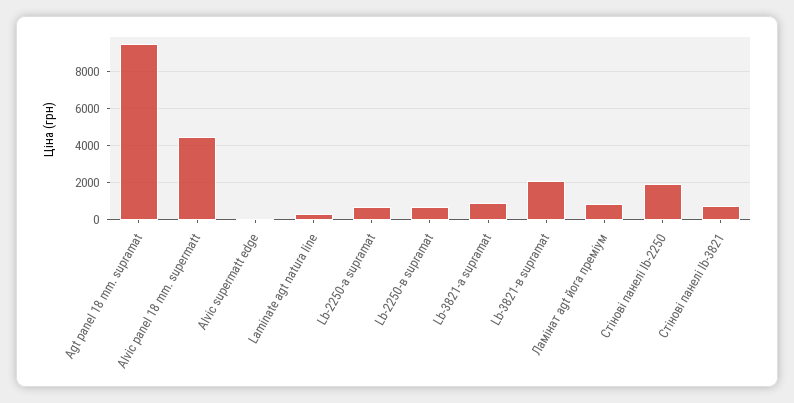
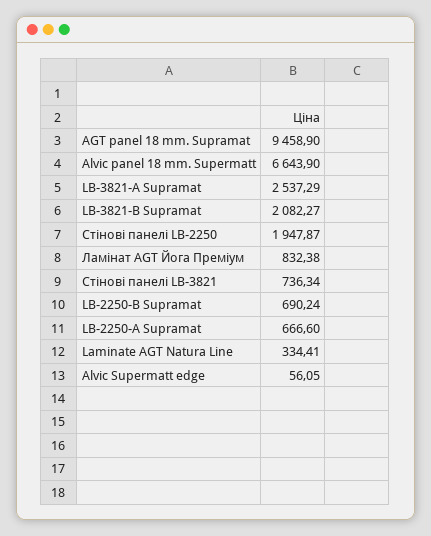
Alvic panel 18 mm. supermatt: 4500 -> 6643.9
Lb-3821-а supramat: 1000 -> 2537.29

